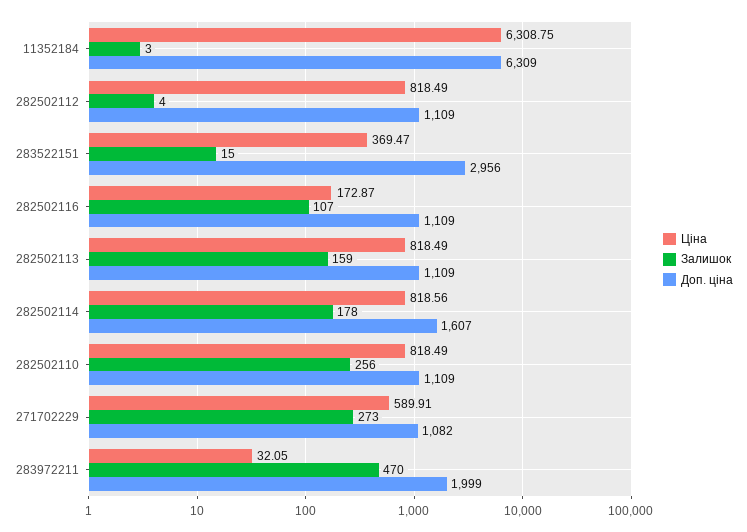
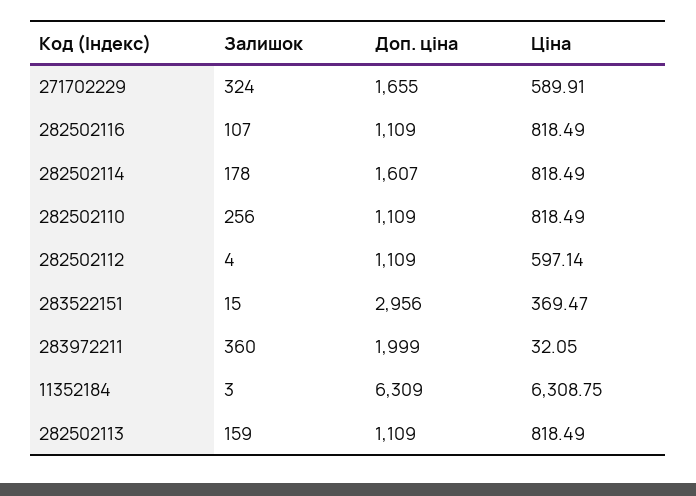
Ціна, 282502112: 818.49 -> 597.14
Ціна, 282502116: 172.87 -> 818.49
Ціна, 282502114: 818.56 -> 818.49
Залишок, 271702229: 273 -> 324
Доп. ціна, 271702229: 1082 -> 1655
Залишок, 283972211: 470 -> 360

